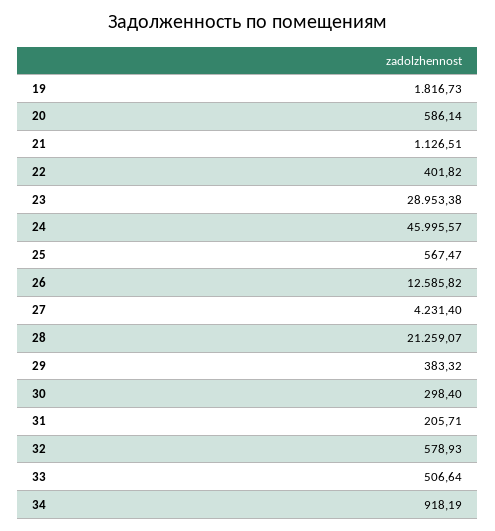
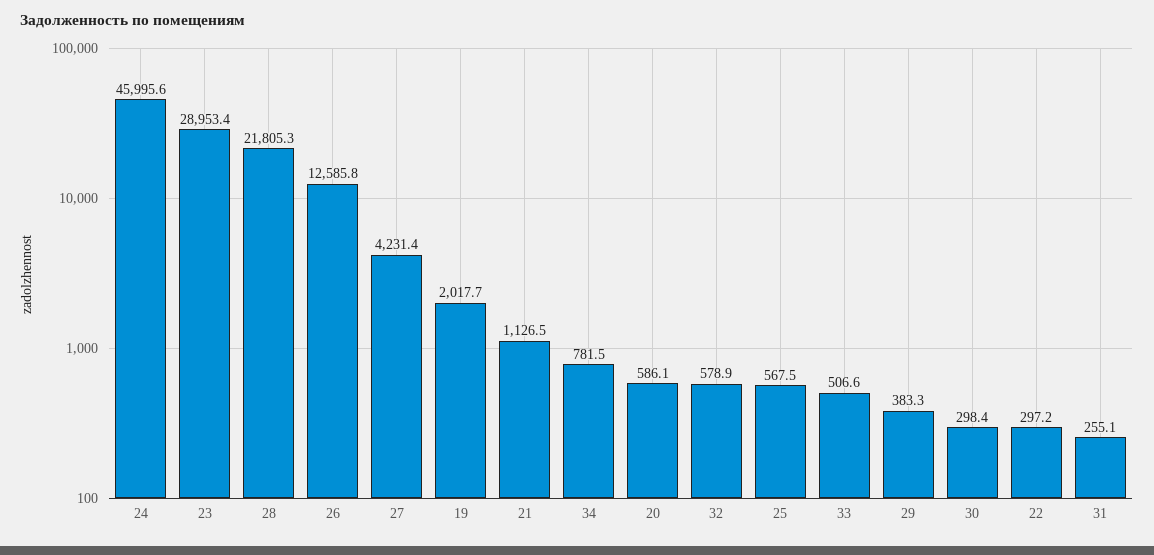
19: 1816.73 -> 2017.7
22: 401.82 -> 297.2
28: 21259.07 -> 21805.3
31: 205.71 -> 255.1
34: 918.19 -> 781.5

